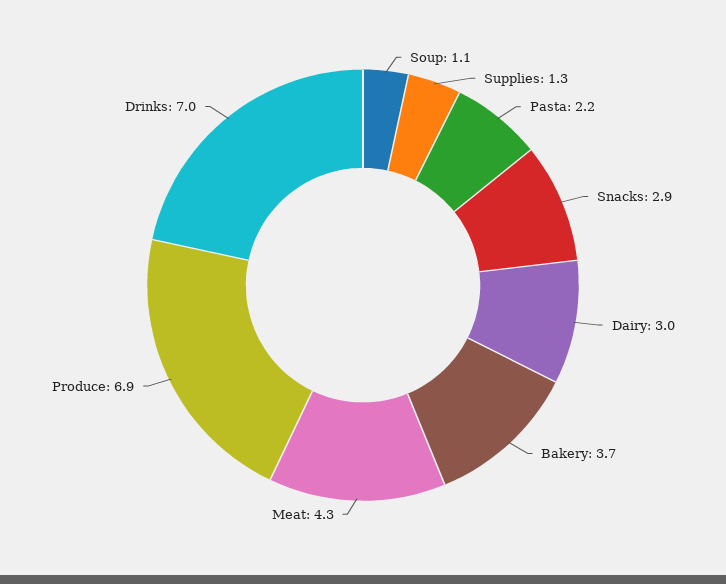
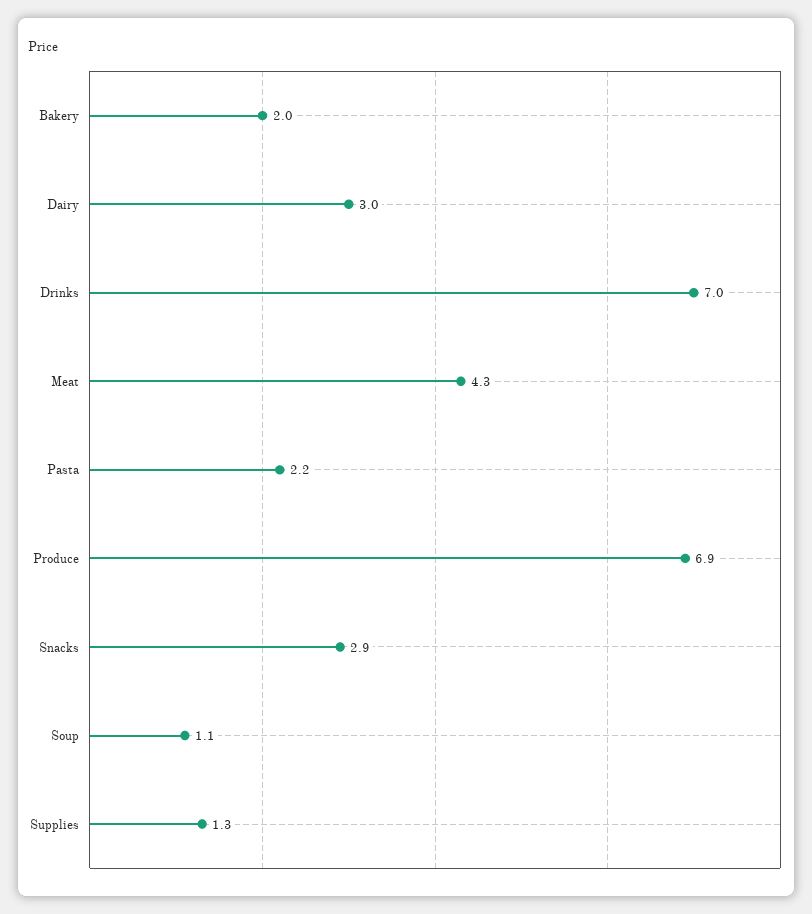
Bakery: 3.7 -> 2

